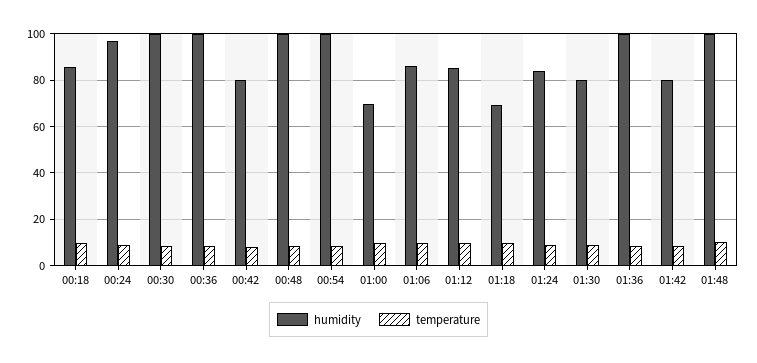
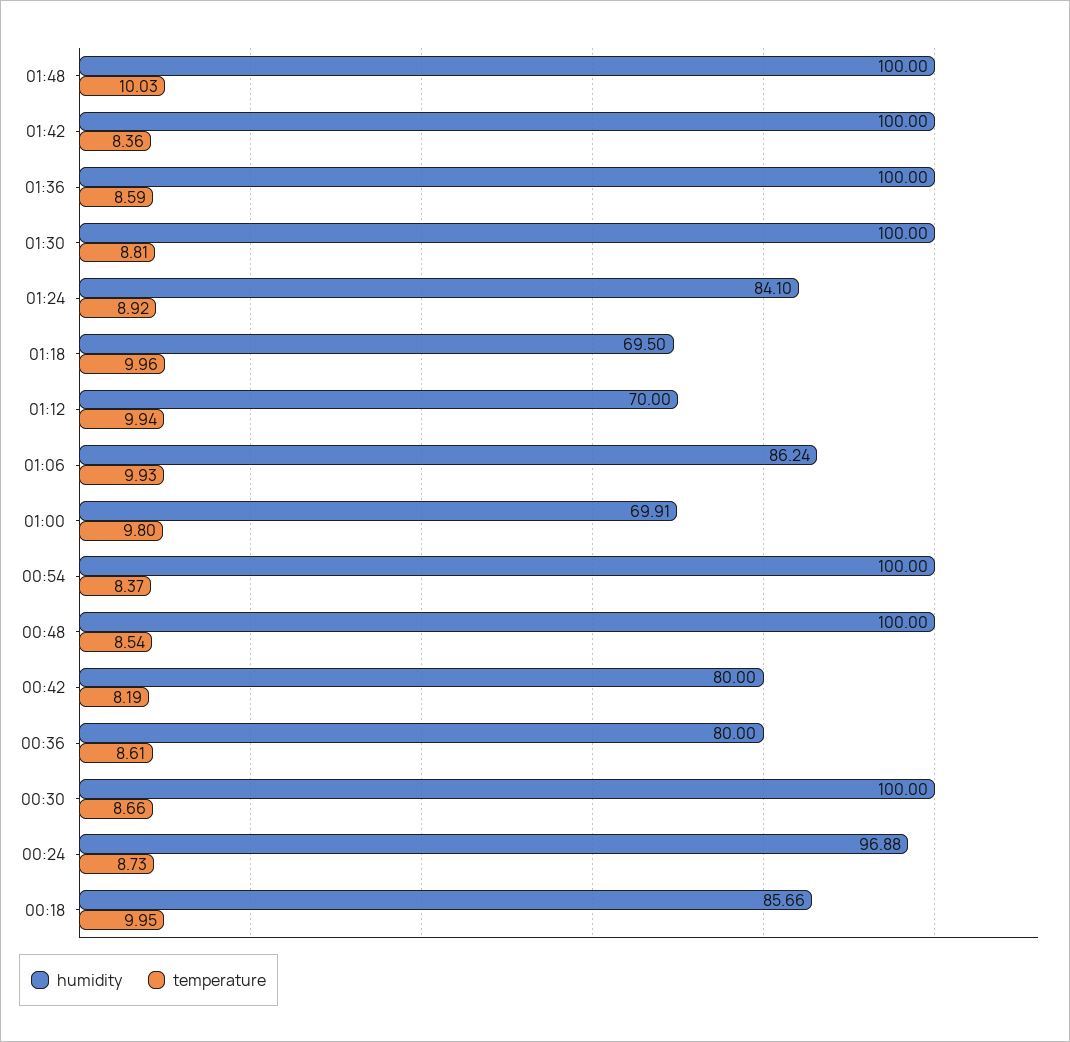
humidity, 00:36: 100 -> 80
humidity, 01:12: 85 -> 70
humidity, 01:30: 80 -> 100
humidity, 01:42: 80 -> 100

